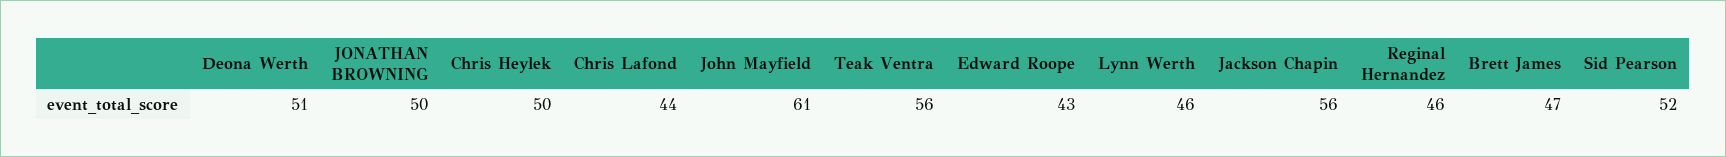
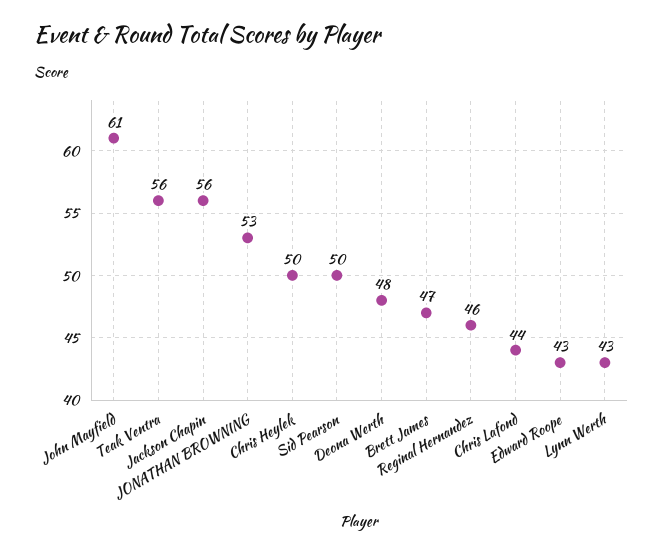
Deona Werth: 51 -> 48
JONATHAN BROWNING: 50 -> 53
Lynn Werth: 46 -> 43
Sid Pearson: 52 -> 50

